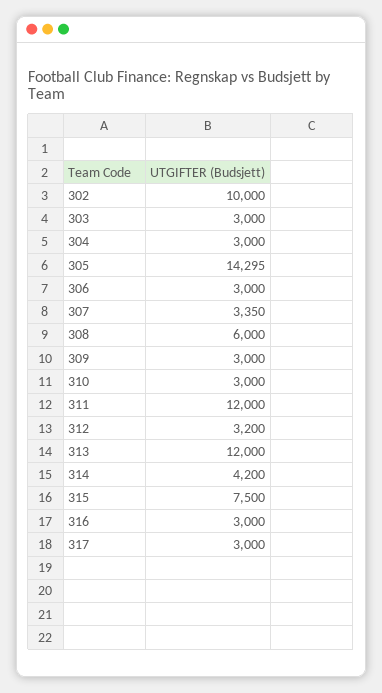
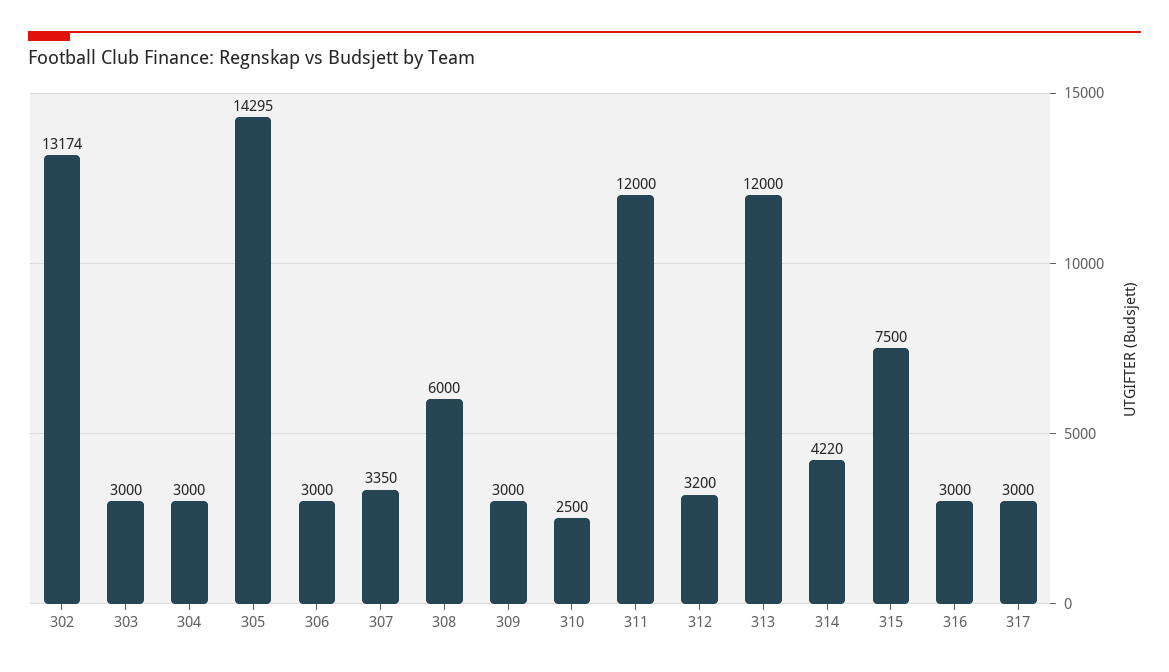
302: 10000 -> 13174
310: 3000 -> 2500
314: 4200 -> 4220

